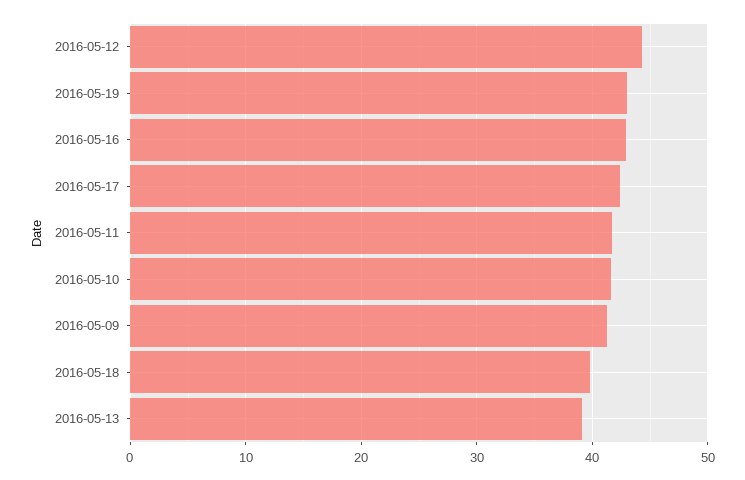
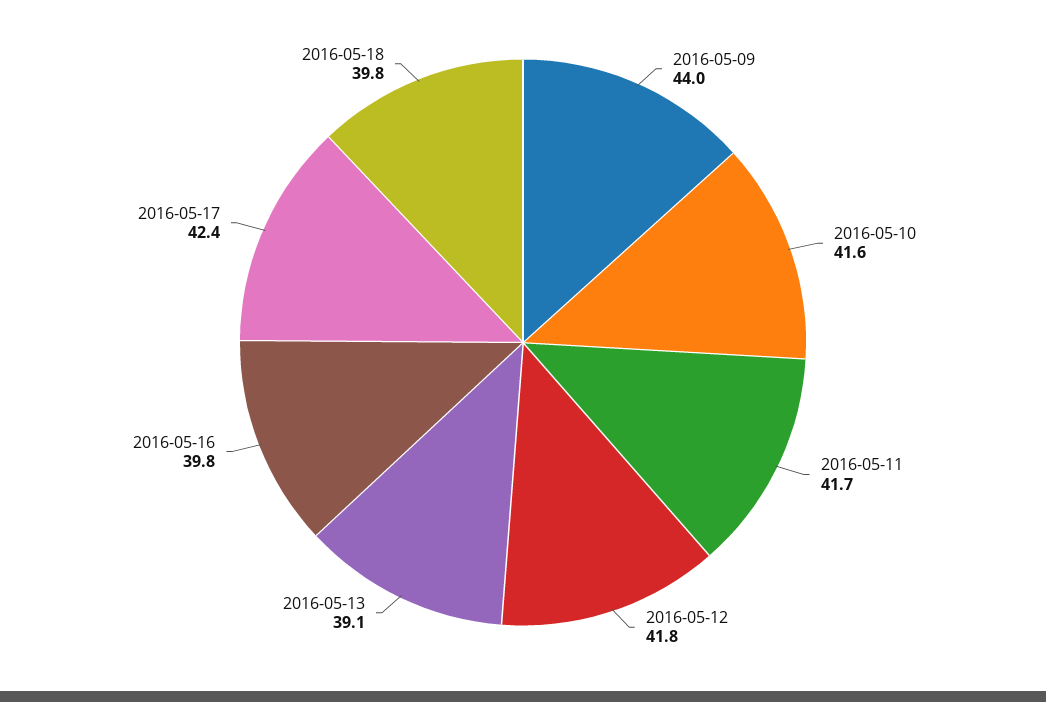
2016-05-12: 44 -> 41.8
2016-05-19: 43 -> none
2016-05-16: 43 -> 39.8
2016-05-09: 41 -> 44

